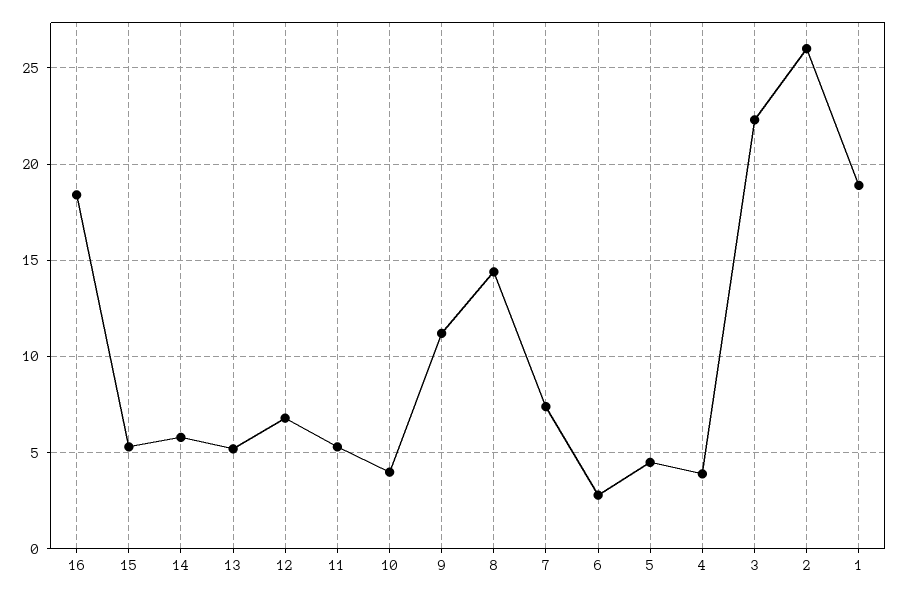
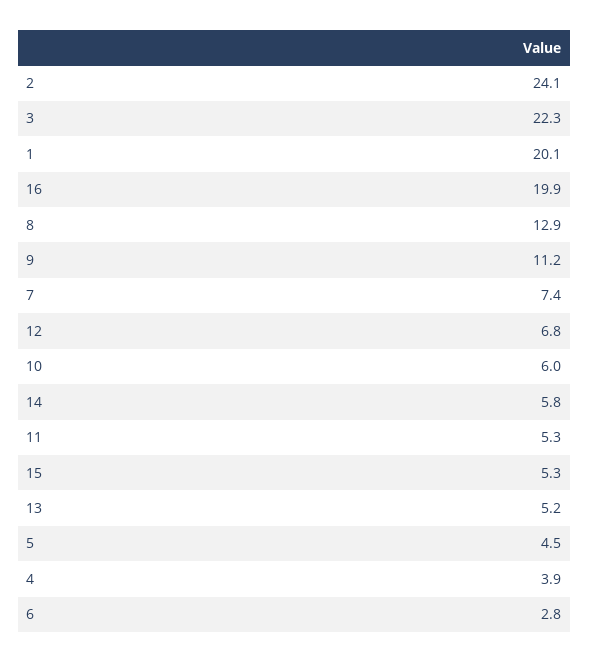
16: 18.5 -> 19.9
10: 4 -> 6
8: 14.5 -> 12.9
2: 26 -> 24.1
1: 19 -> 20.1

